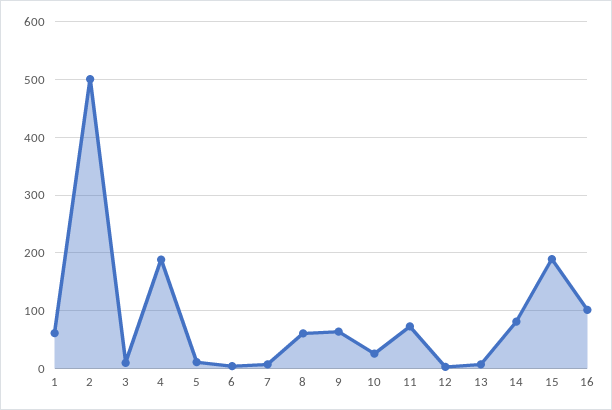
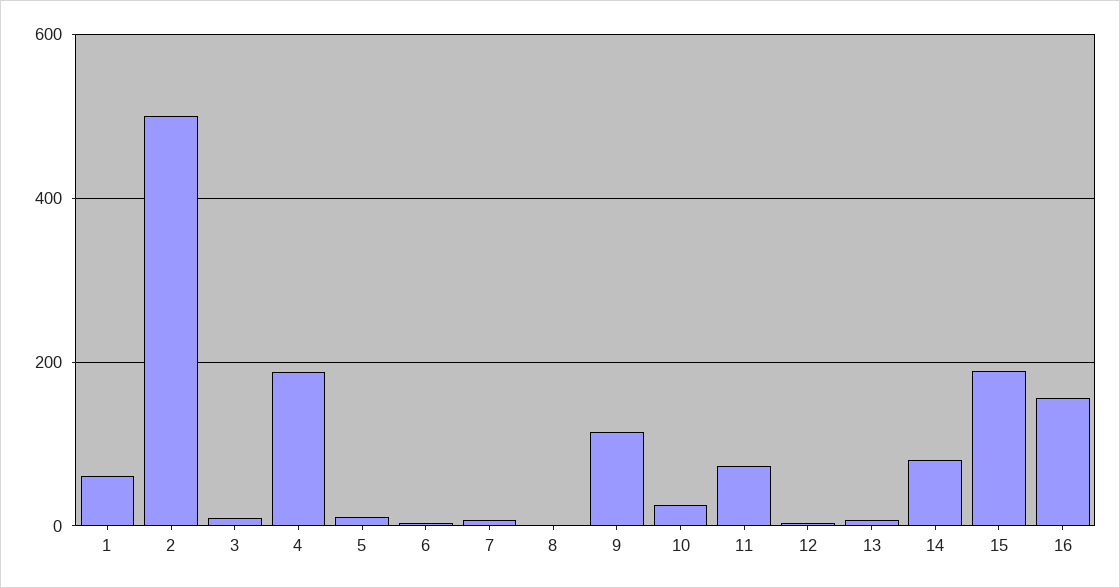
8: 60 -> 0
9: 60 -> 120
16: 100 -> 160

